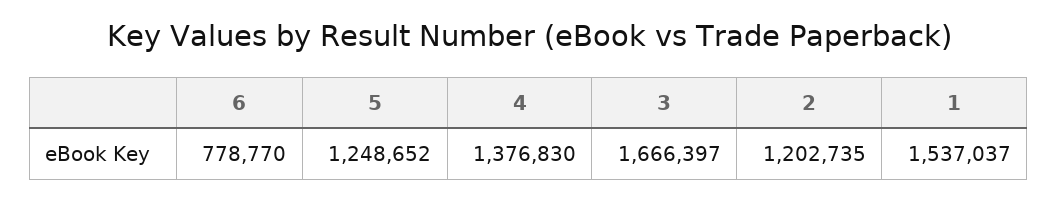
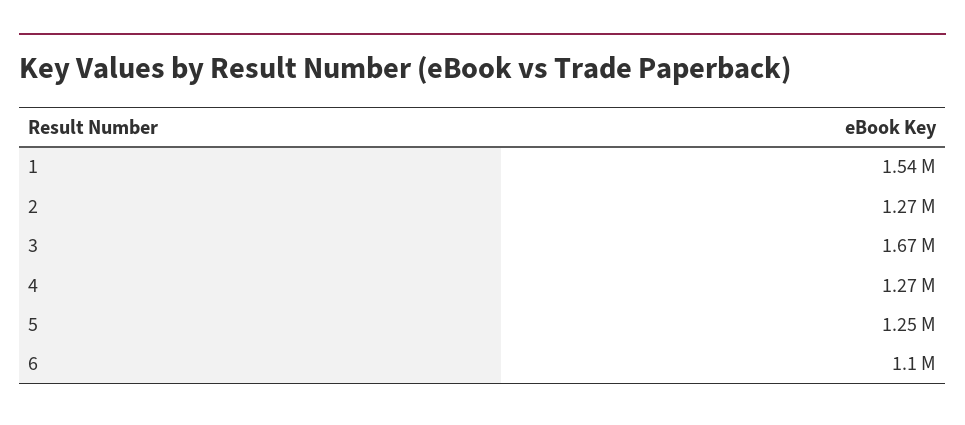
6: 778770 -> 1100000
4: 1376830 -> 1270000
2: 1202735 -> 1270000

